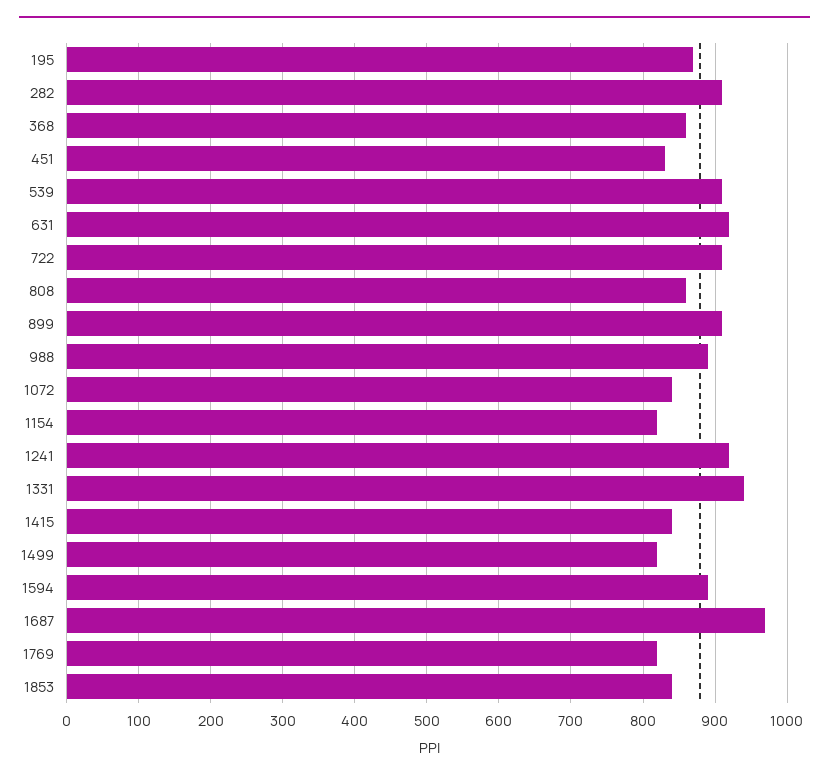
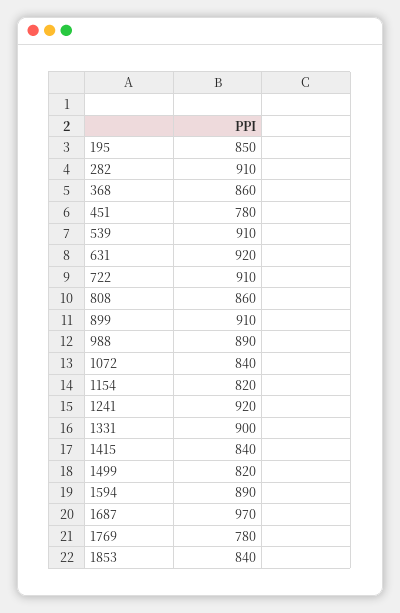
195: 870 -> 850
451: 830 -> 780
1331: 940 -> 900
1769: 820 -> 780

